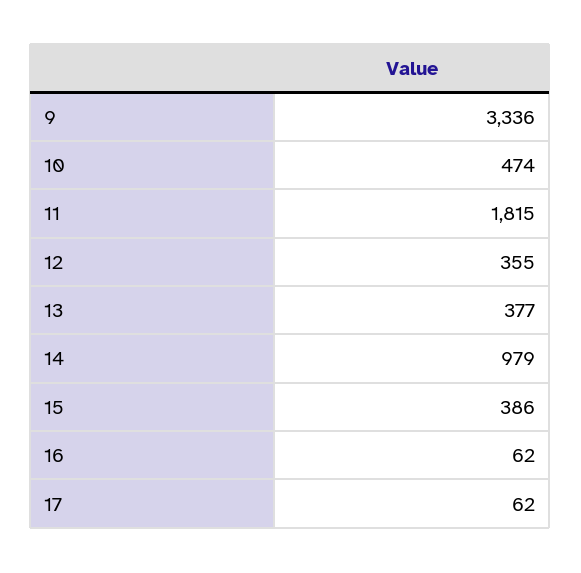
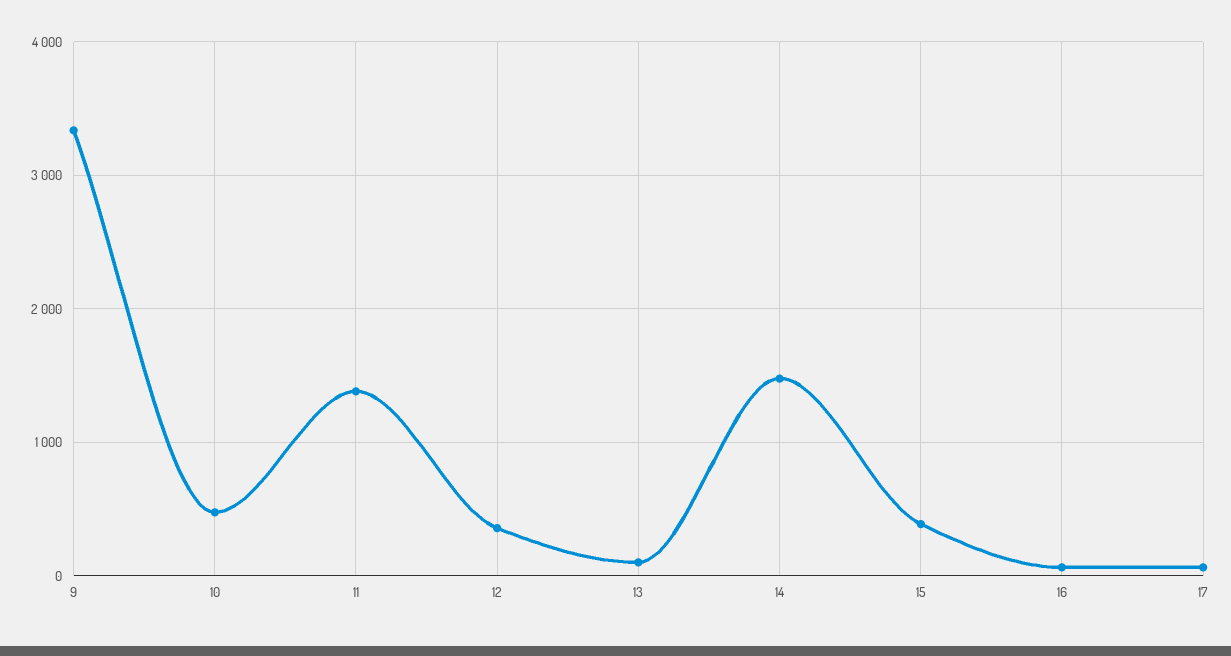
11: 1815 -> 1400
13: 377 -> 100
14: 979 -> 1500

